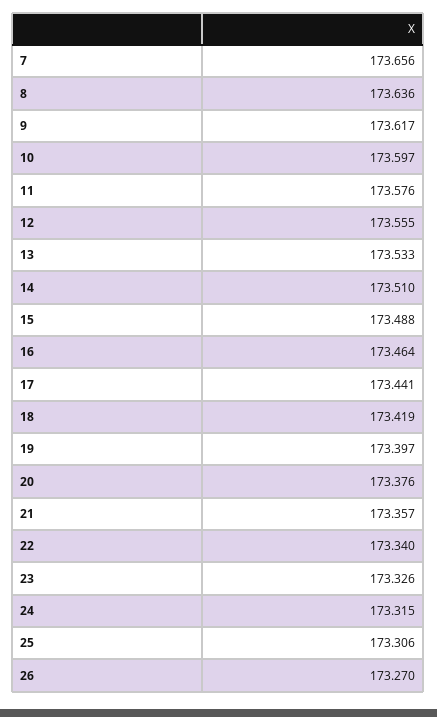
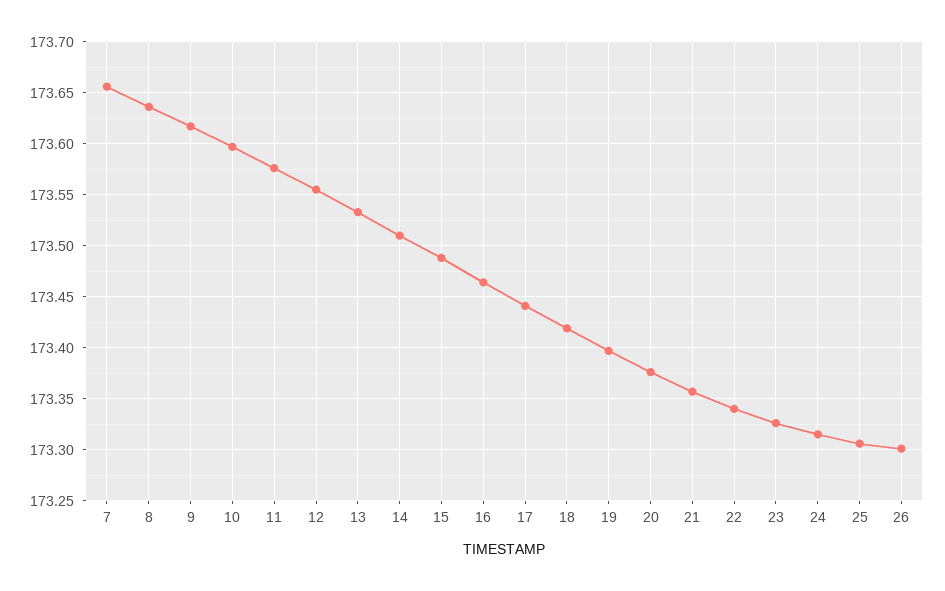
26: 173.27 -> 173.3

